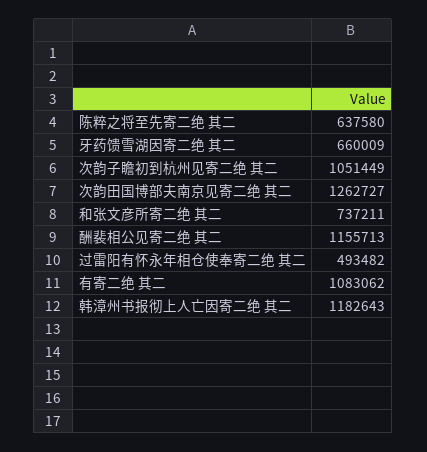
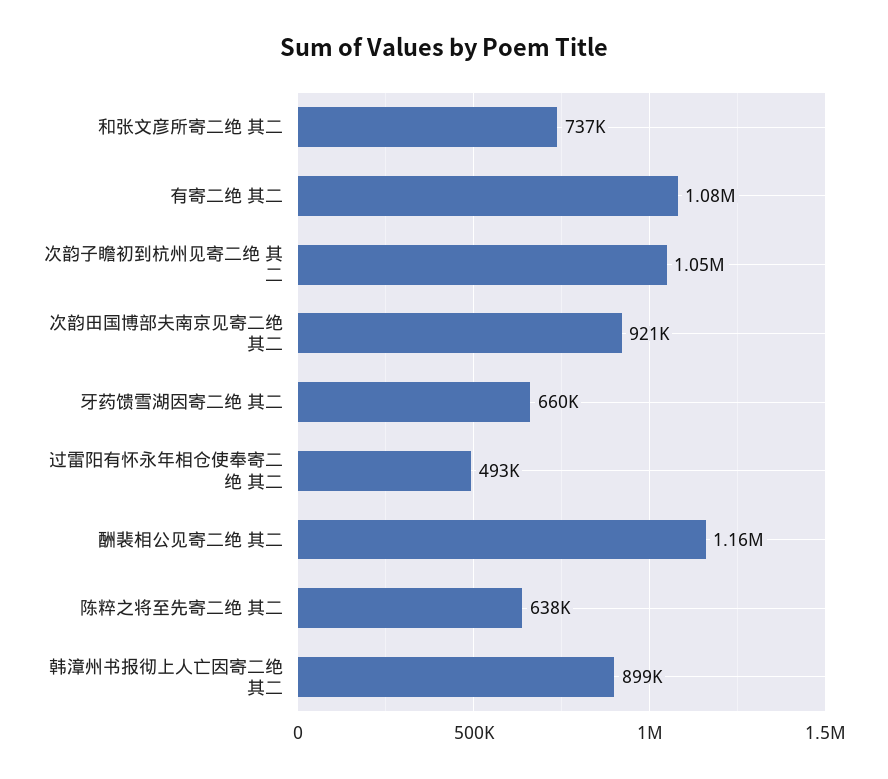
次韵田国博部夫南京见寄二绝 其二: 1262727 -> 921000
韩漳州书报彻上人亡因寄二绝 其二: 1182643 -> 899000

